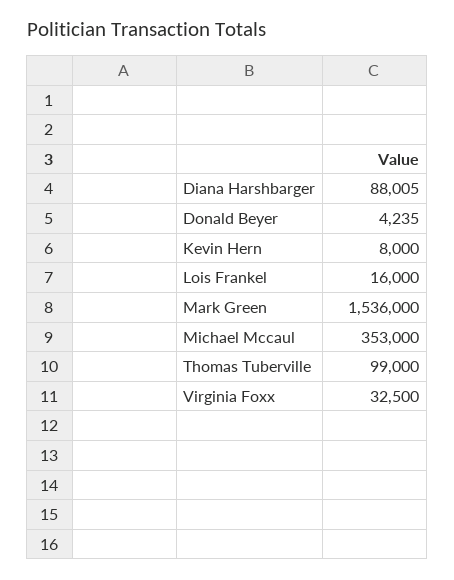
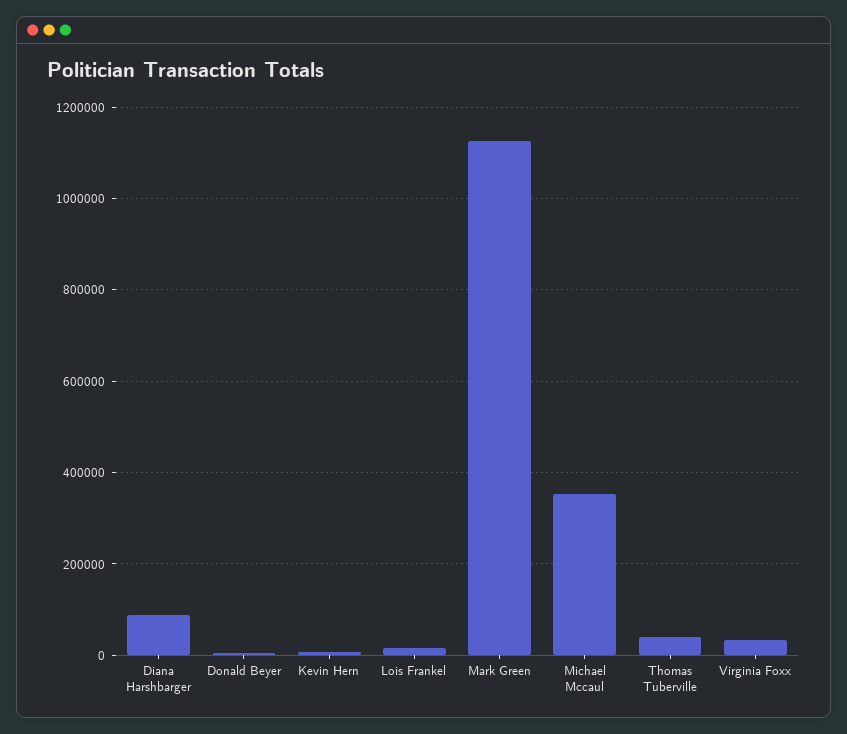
Mark Green: 1536000 -> 1120000
Thomas Tuberville: 99000 -> 40000

